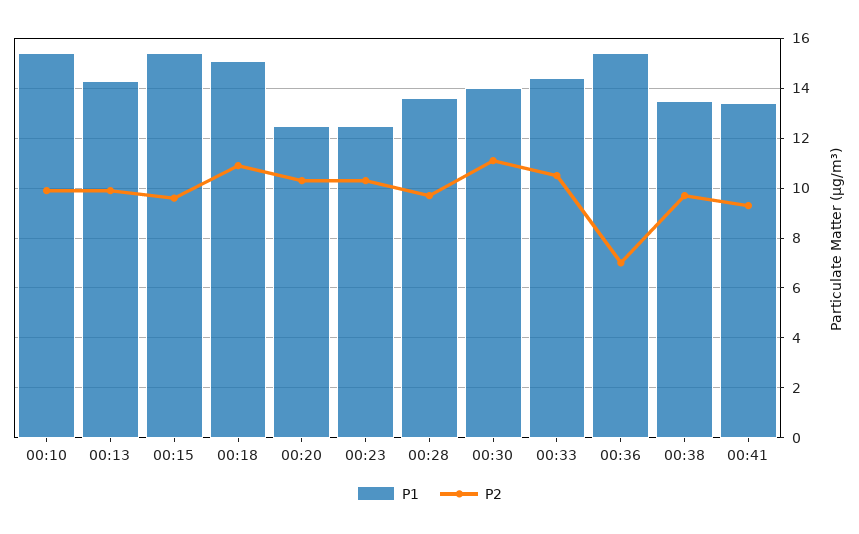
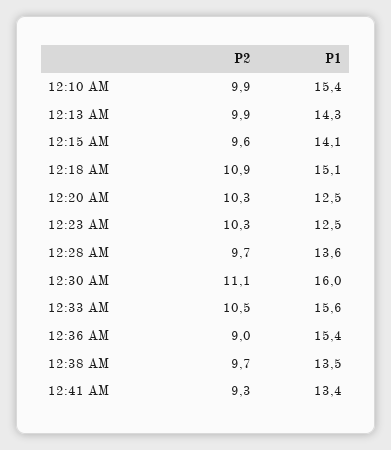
P1, 00:15: 15.5 -> 14.1
P1, 00:30: 14 -> 16
P1, 00:33: 14.5 -> 15.6
P2, 00:36: 7 -> 9

